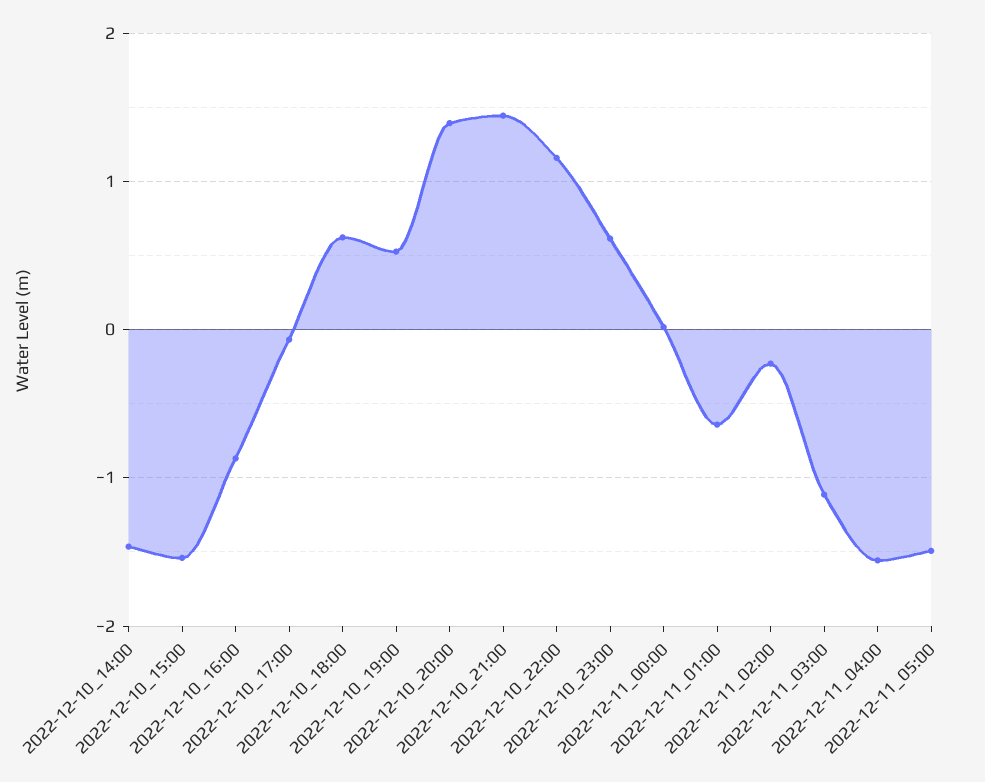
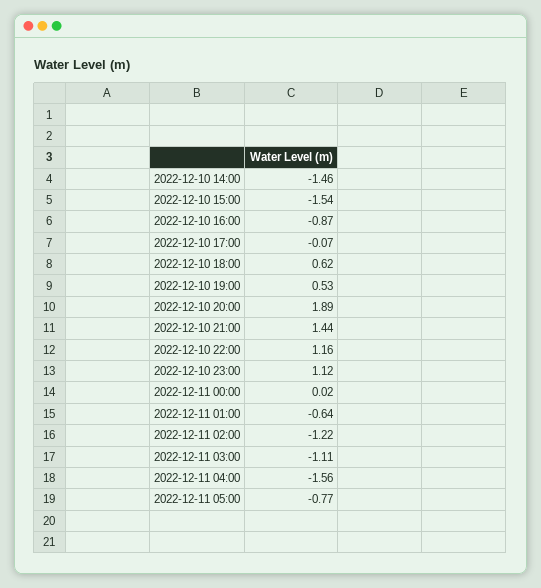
2022-12-10_20:00: 1.4 -> 1.89
2022-12-10_23:00: 0.6 -> 1.12
2022-12-11_02:00: -0.2 -> -1.22
2022-12-11_05:00: -1.5 -> -0.77

